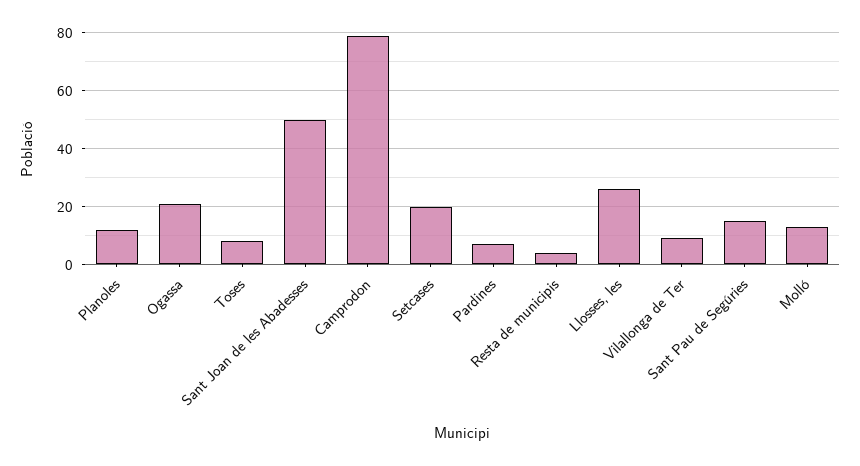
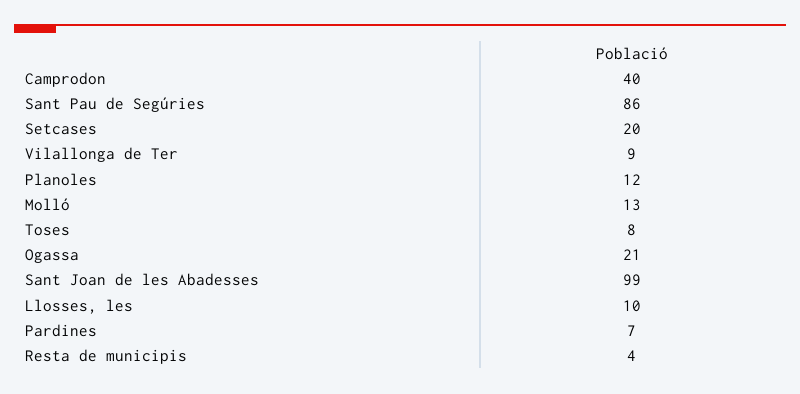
Sant Joan de les Abadesses: 50 -> 99
Camprodon: 80 -> 40
Llosses, les: 25 -> 10
Sant Pau de Segúries: 15 -> 86

